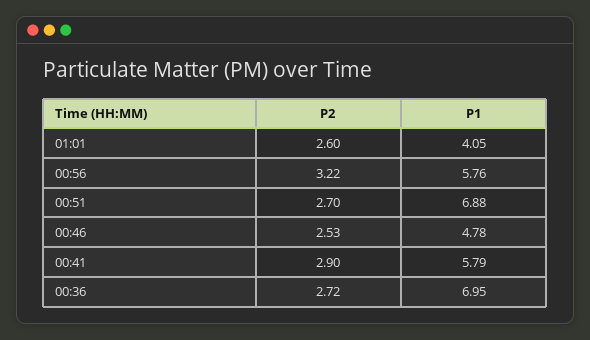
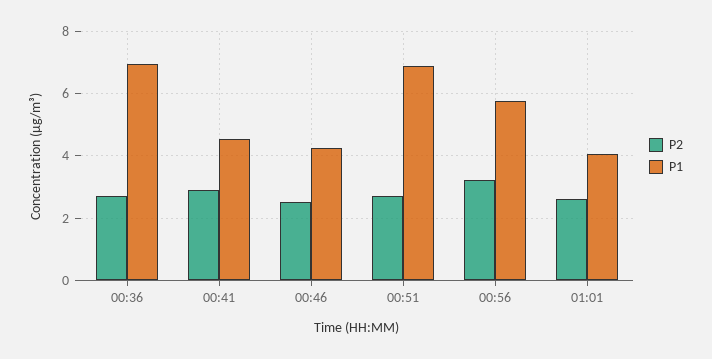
P1, 00:46: 4.78 -> 4.2
P1, 00:41: 5.79 -> 4.6

